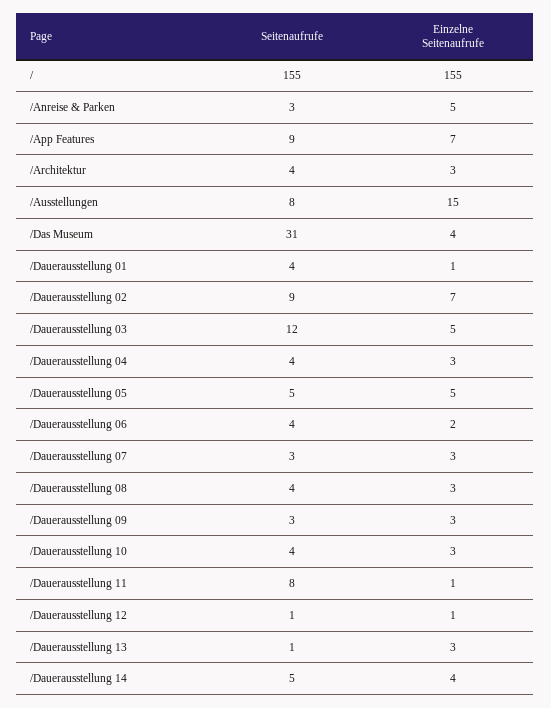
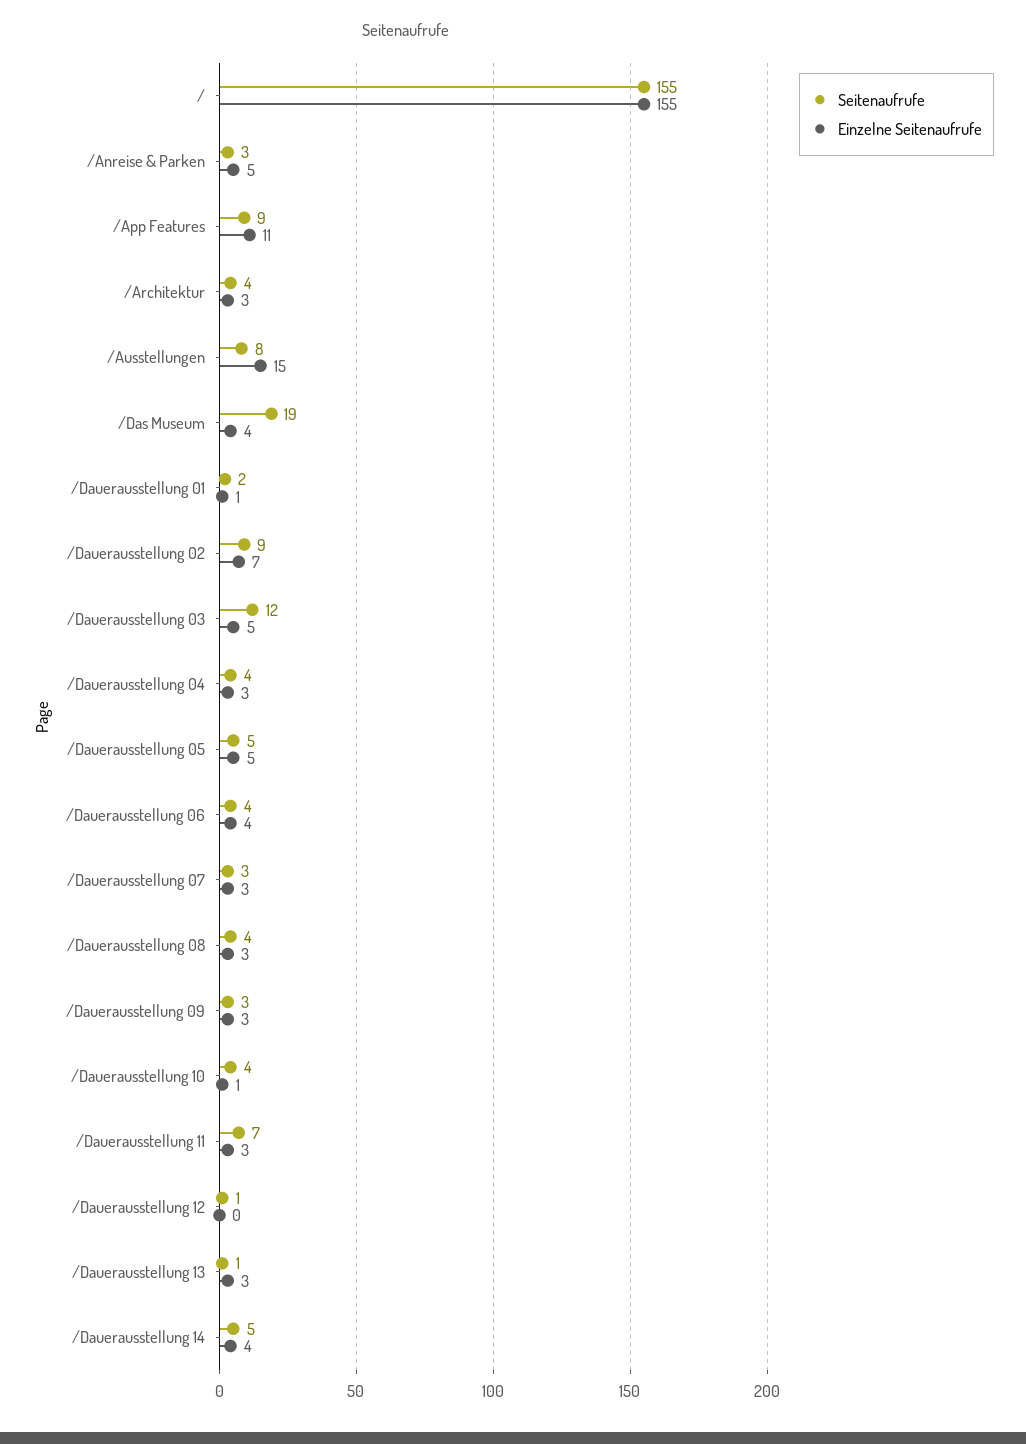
Einzelne Seitenaufrufe, /App Features: 7 -> 11
Seitenaufrufe, /Das Museum: 31 -> 19
Seitenaufrufe, /Dauerausstellung 01: 4 -> 2
Einzelne Seitenaufrufe, /Dauerausstellung 06: 2 -> 4
Einzelne Seitenaufrufe, /Dauerausstellung 10: 3 -> 1
Seitenaufrufe, /Dauerausstellung 11: 8 -> 7
Einzelne Seitenaufrufe, /Dauerausstellung 11: 1 -> 3
Einzelne Seitenaufrufe, /Dauerausstellung 12: 1 -> 0

